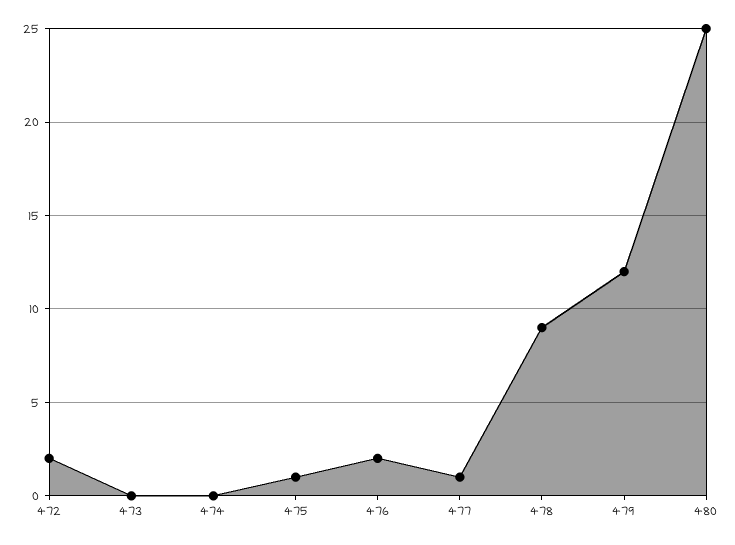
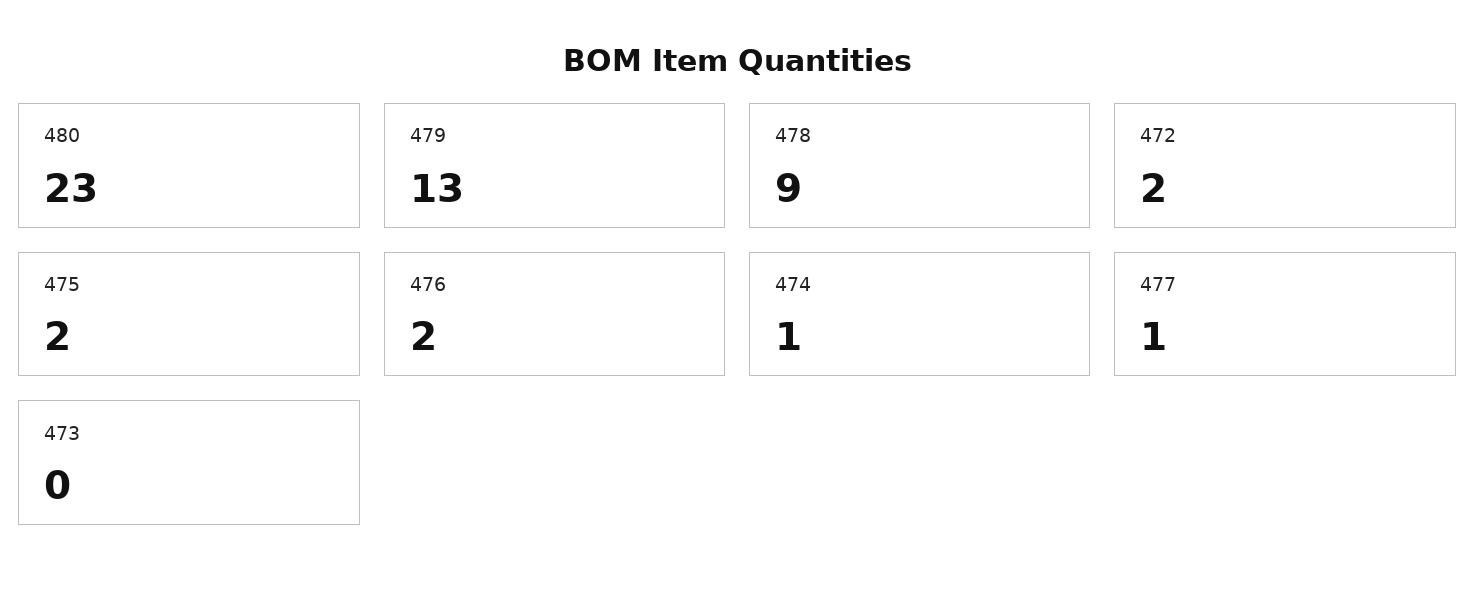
474: 0 -> 1
475: 1 -> 2
479: 12 -> 13
480: 25 -> 23

